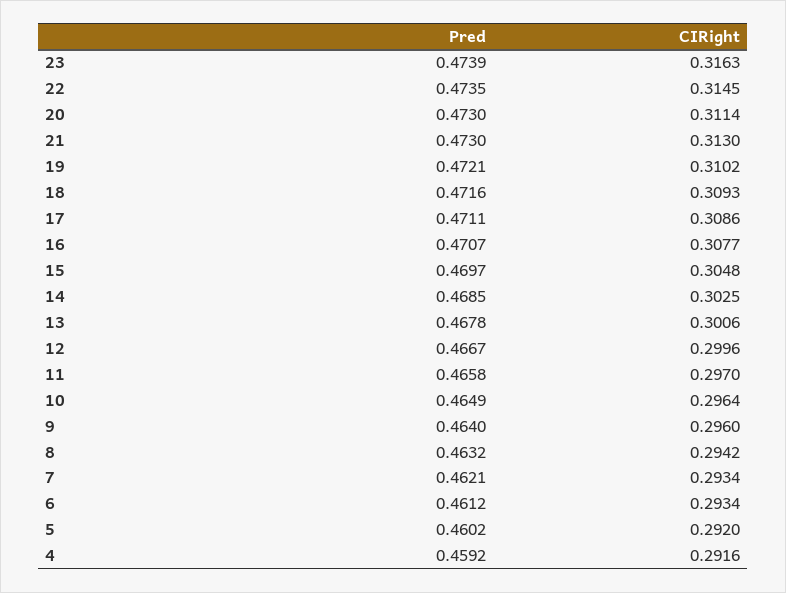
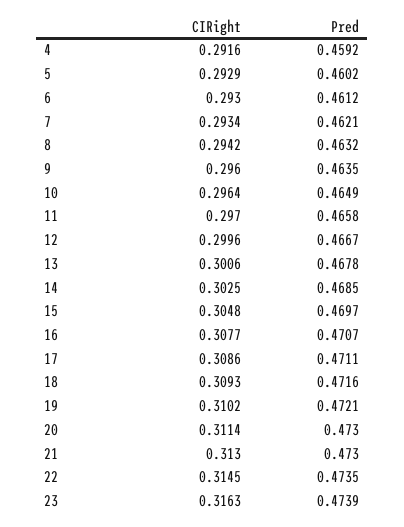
Pred, 9: 0.464 -> 0.4635
CIRight, 6: 0.2934 -> 0.293
CIRight, 5: 0.292 -> 0.2929

